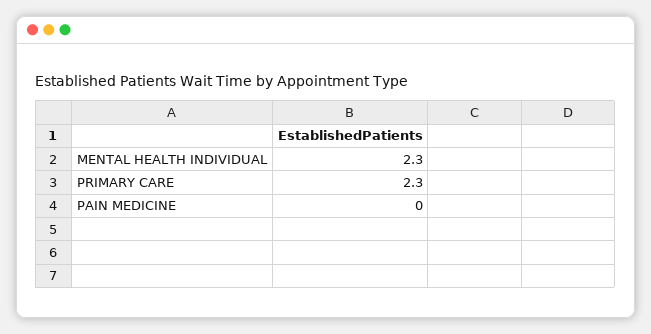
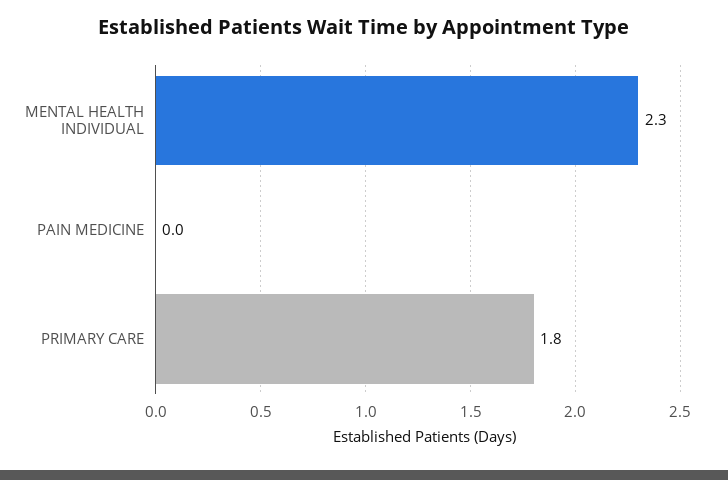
PRIMARY CARE: 2.3 -> 1.8

